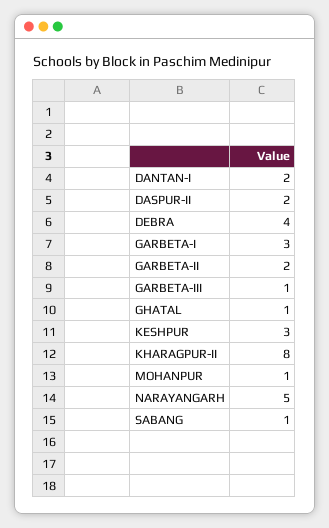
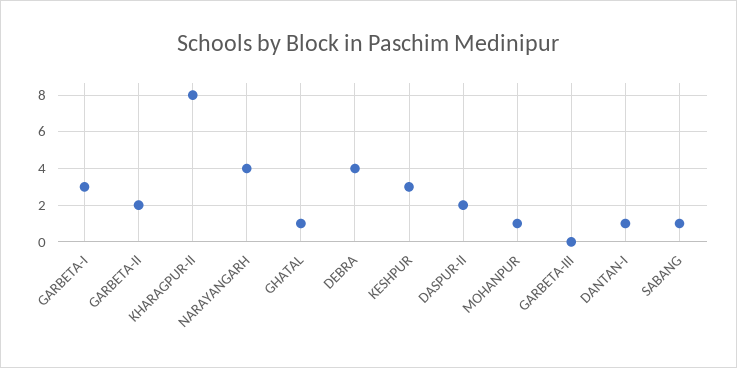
DANTAN-I: 2 -> 1
GARBETA-III: 1 -> 0
NARAYANGARH: 5 -> 4

